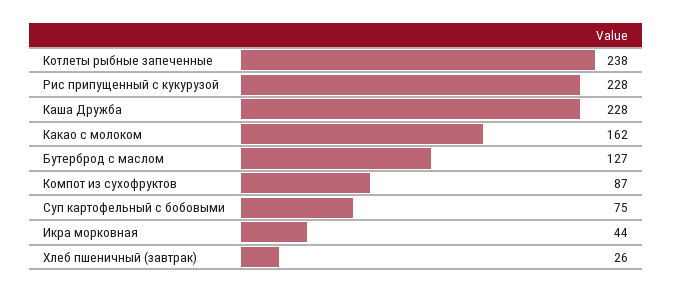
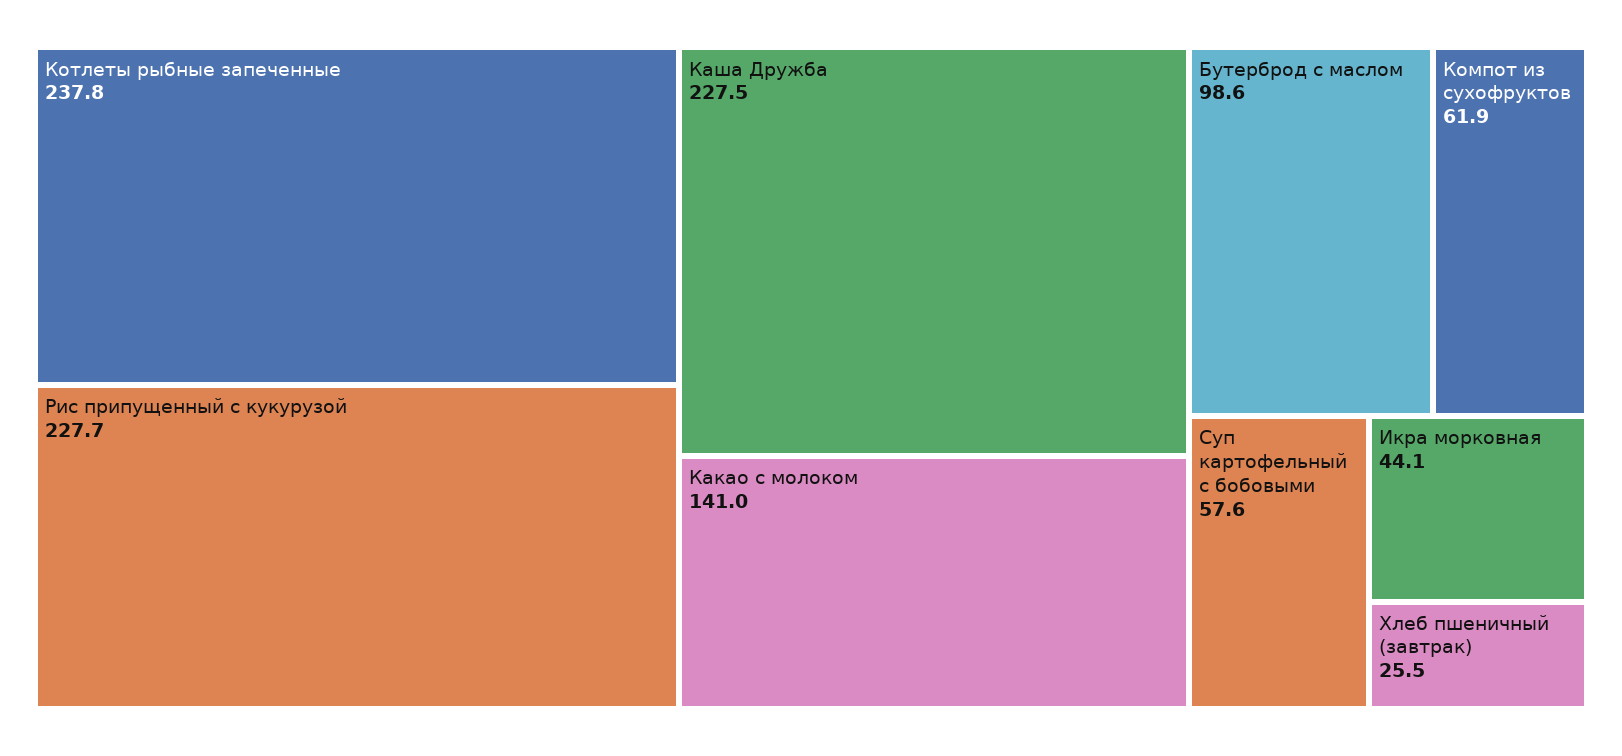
Какао с молоком: 162 -> 141
Бутерброд с маслом: 127 -> 98.6
Компот из сухофруктов: 87 -> 61.9
Суп картофельный с бобовыми: 75 -> 57.6

